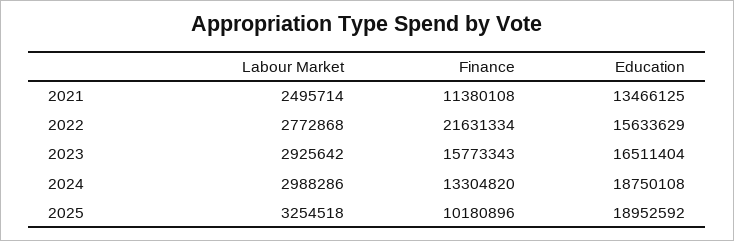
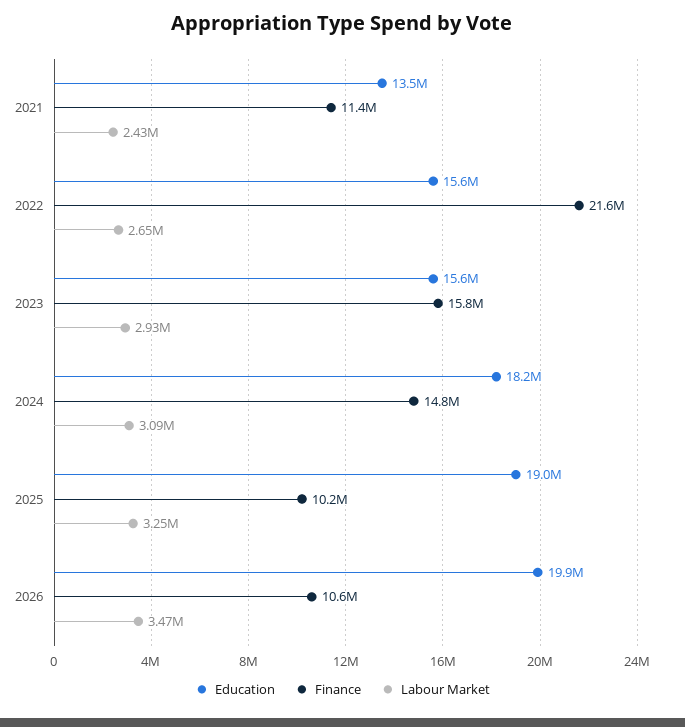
Labour Market, 2021: 2495714 -> 2430000
Labour Market, 2022: 2772868 -> 2650000
Education, 2023: 16511404 -> 15600000
Labour Market, 2024: 2988286 -> 3090000
Finance, 2024: 13304820 -> 14800000
Education, 2024: 18750108 -> 18200000
Education, 2026: none -> 19900000
Finance, 2026: none -> 10600000
Labour Market, 2026: none -> 3470000

